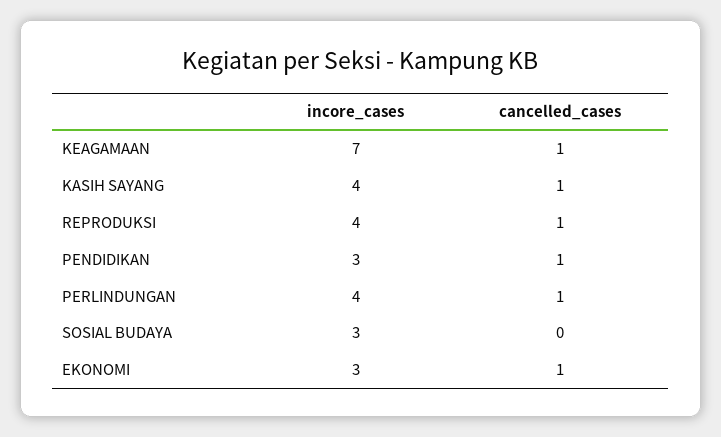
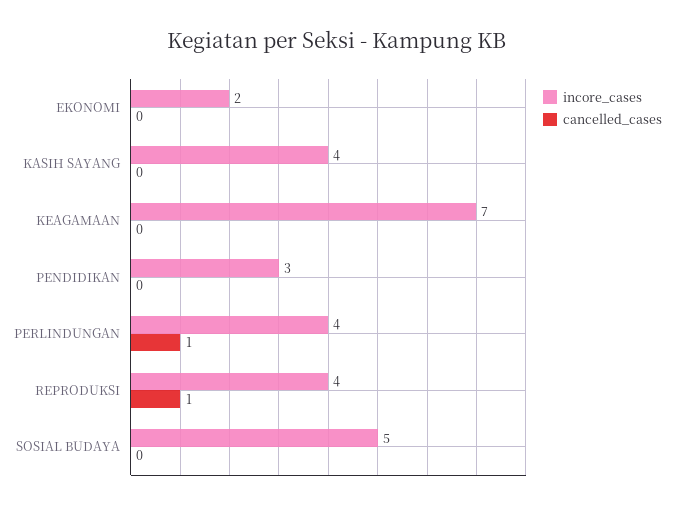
cancelled_cases, KEAGAMAAN: 1 -> 0
cancelled_cases, KASIH SAYANG: 1 -> 0
cancelled_cases, PENDIDIKAN: 1 -> 0
incore_cases, SOSIAL BUDAYA: 3 -> 5
incore_cases, EKONOMI: 3 -> 2
cancelled_cases, EKONOMI: 1 -> 0

